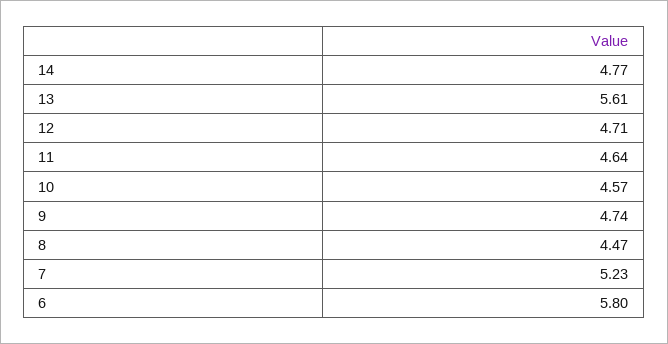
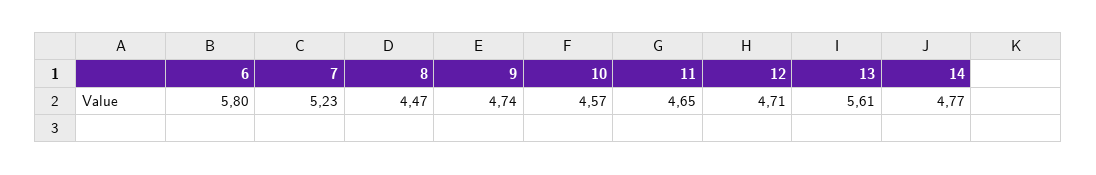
11: 4.64 -> 4.65

